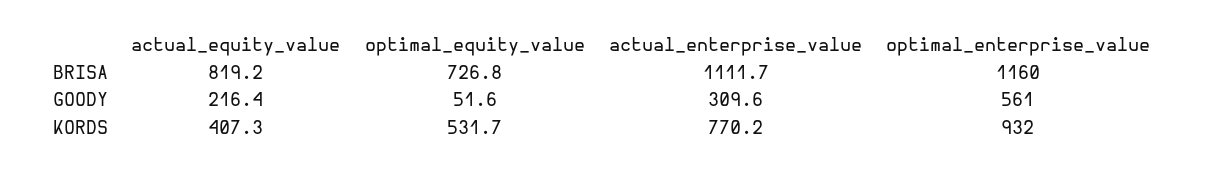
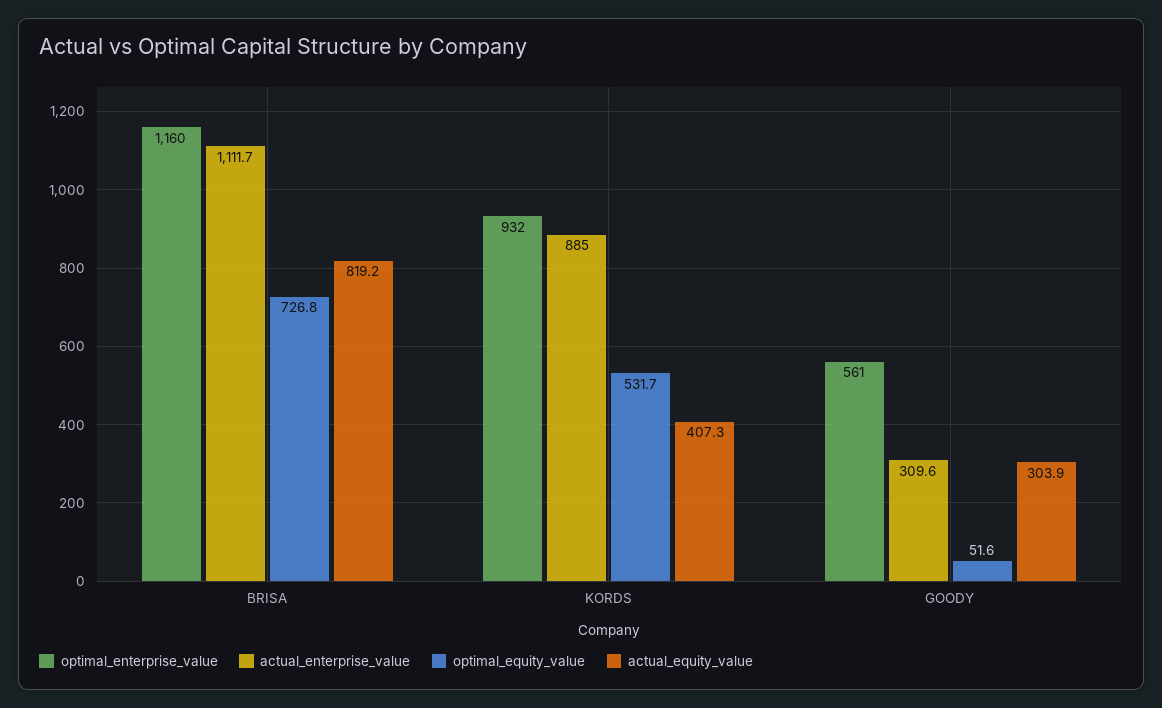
actual_equity_value, GOODY: 216.4 -> 303.9
actual_enterprise_value, KORDS: 770.2 -> 885

